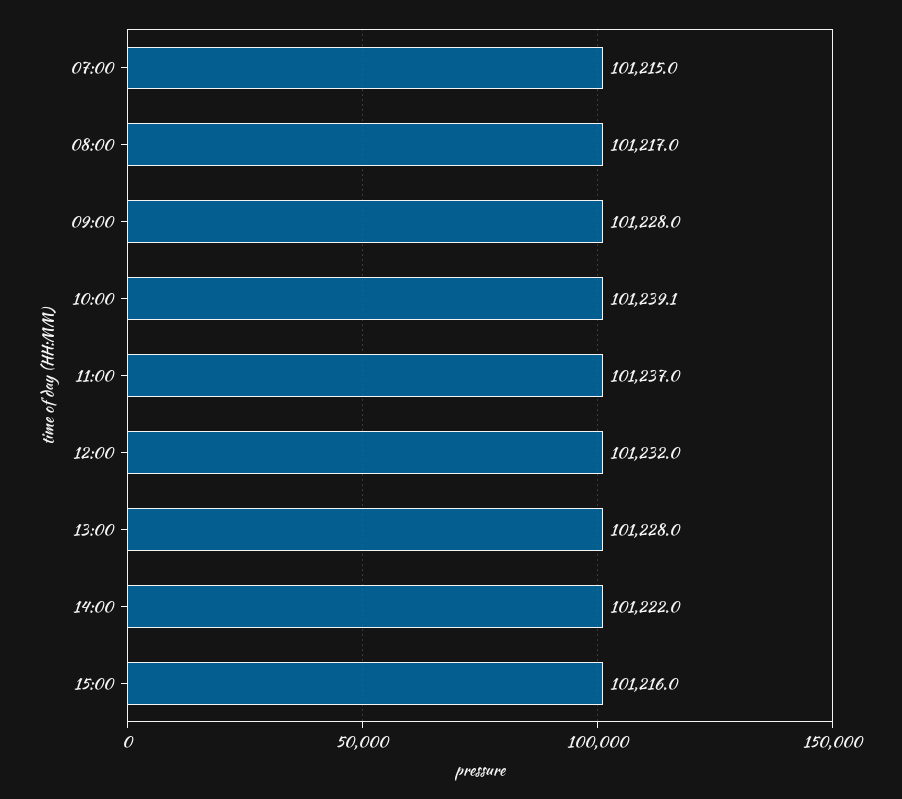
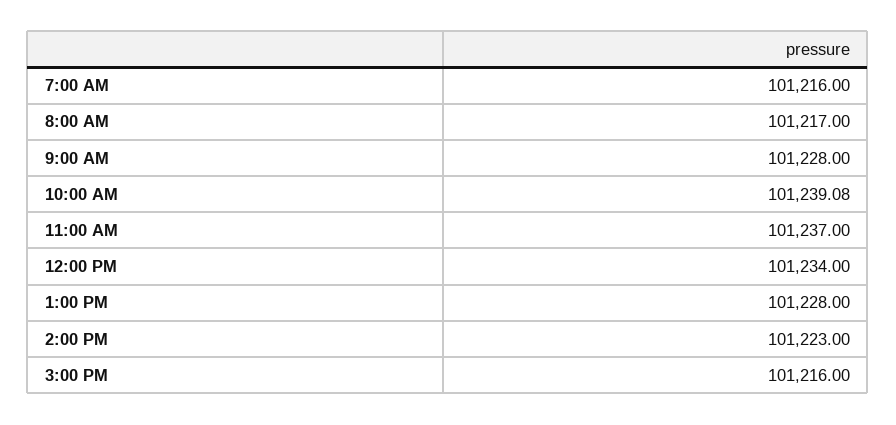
07:00: 101215 -> 101216
12:00: 101232 -> 101234
14:00: 101222 -> 101223

